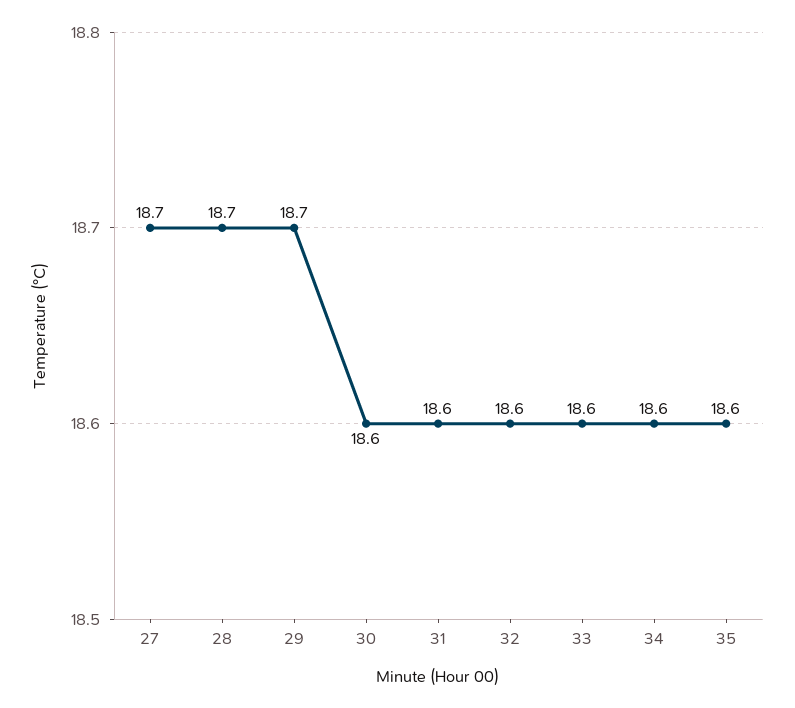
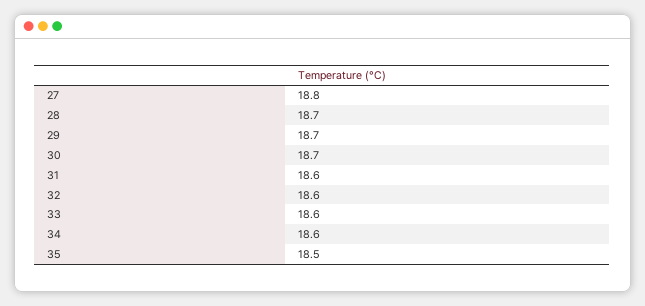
27: 18.7 -> 18.8
30: 18.6 -> 18.7
35: 18.6 -> 18.5

